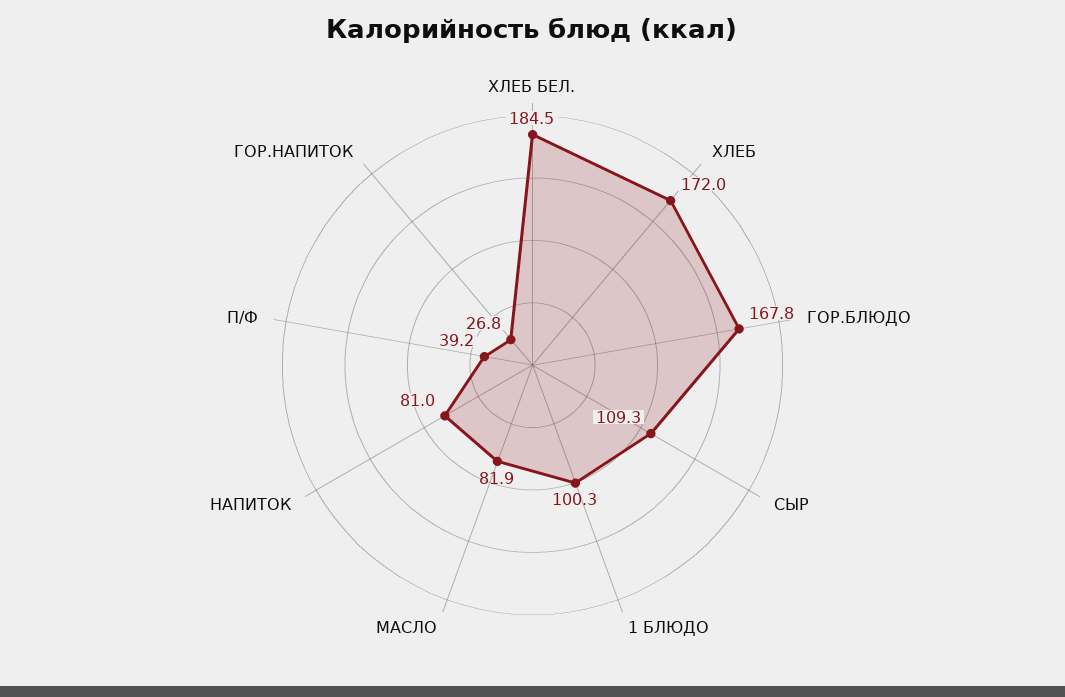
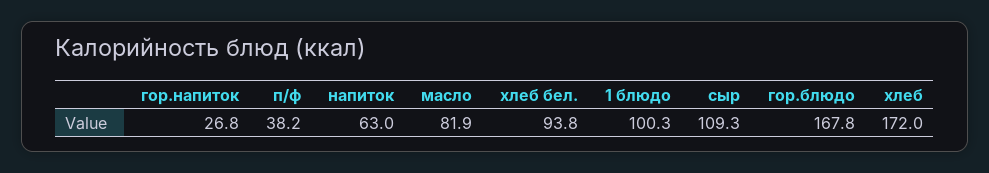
ХЛЕБ БЕЛ.: 184.5 -> 93.8
НАПИТОК: 81 -> 63
П/Ф: 39.2 -> 38.2

